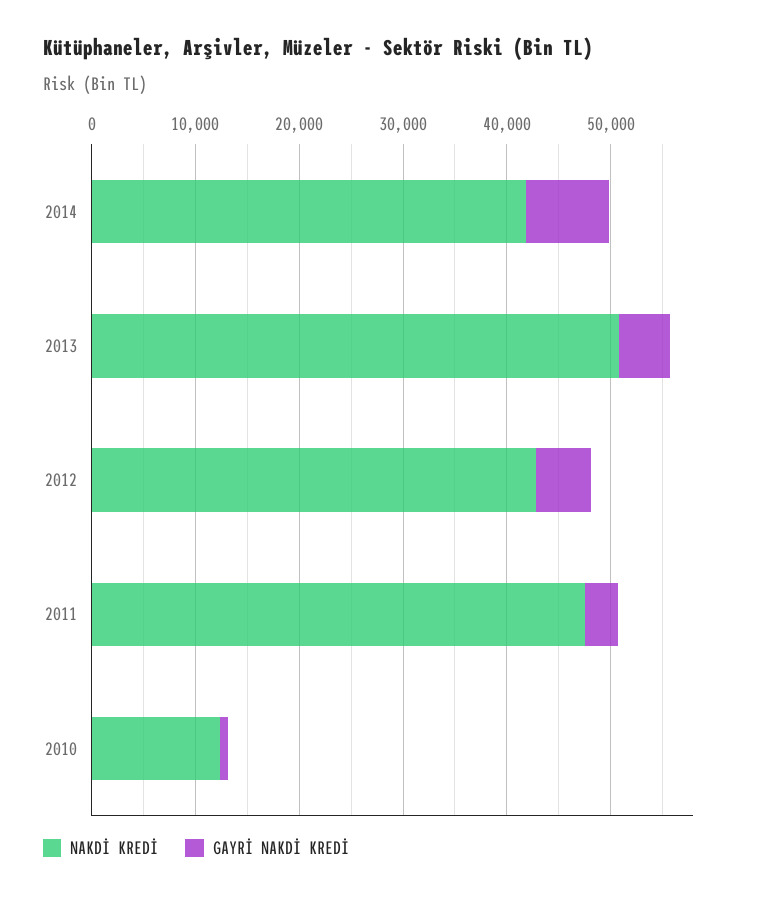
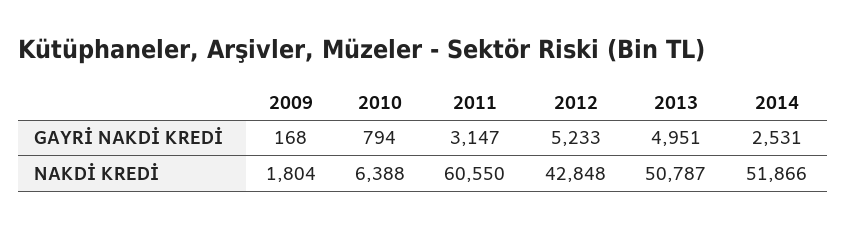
NAKDİ KREDİ, 2014: 42000 -> 51866
GAYRİ NAKDİ KREDİ, 2014: 8000 -> 2531
NAKDİ KREDİ, 2011: 48000 -> 60550
NAKDİ KREDİ, 2010: 12000 -> 6388
GAYRİ NAKDİ KREDİ, 2009: none -> 168
NAKDİ KREDİ, 2009: none -> 1804

